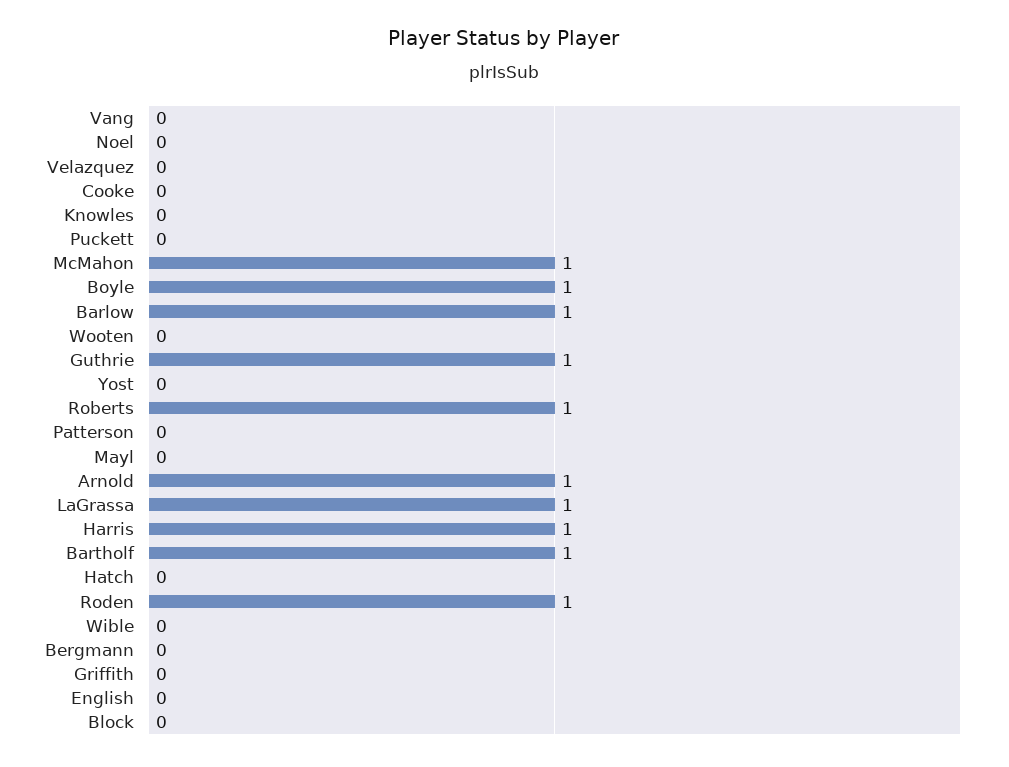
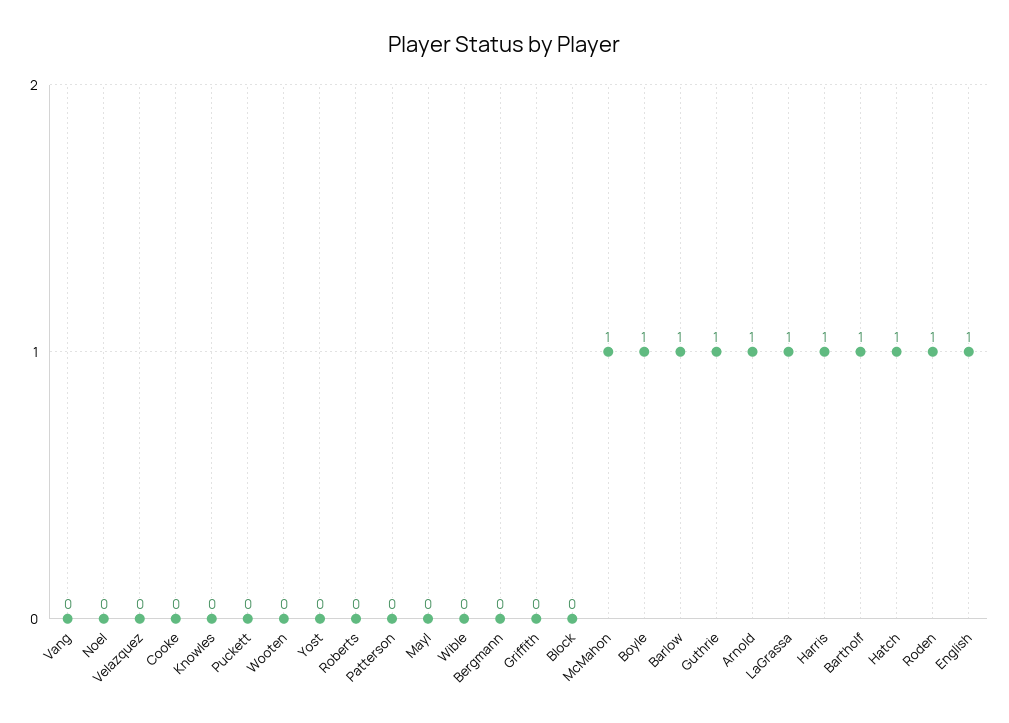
Roberts: 1 -> 0
Hatch: 0 -> 1
English: 0 -> 1

